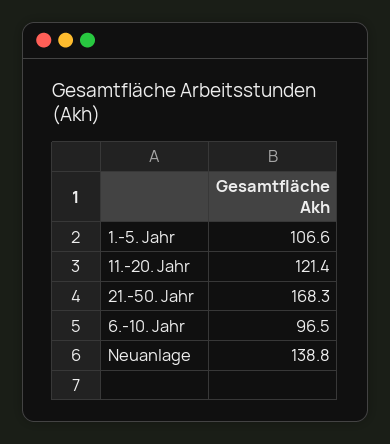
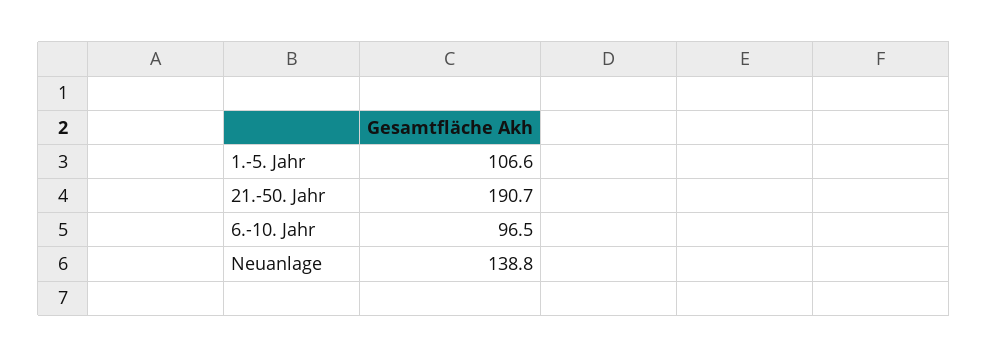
11.-20. Jahr: 121.4 -> none
21.-50. Jahr: 168.3 -> 190.7

